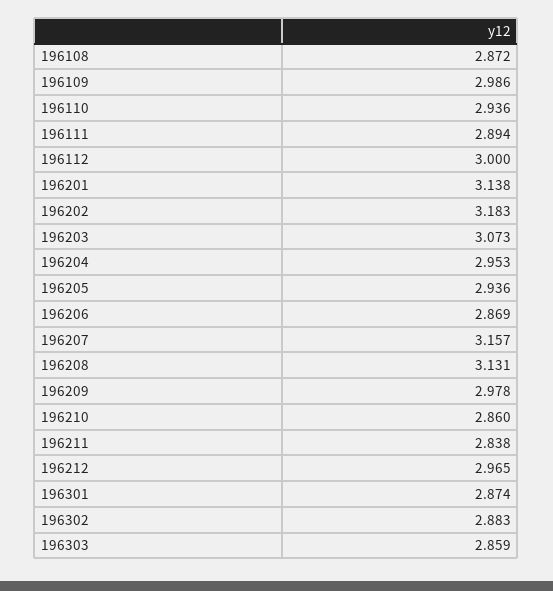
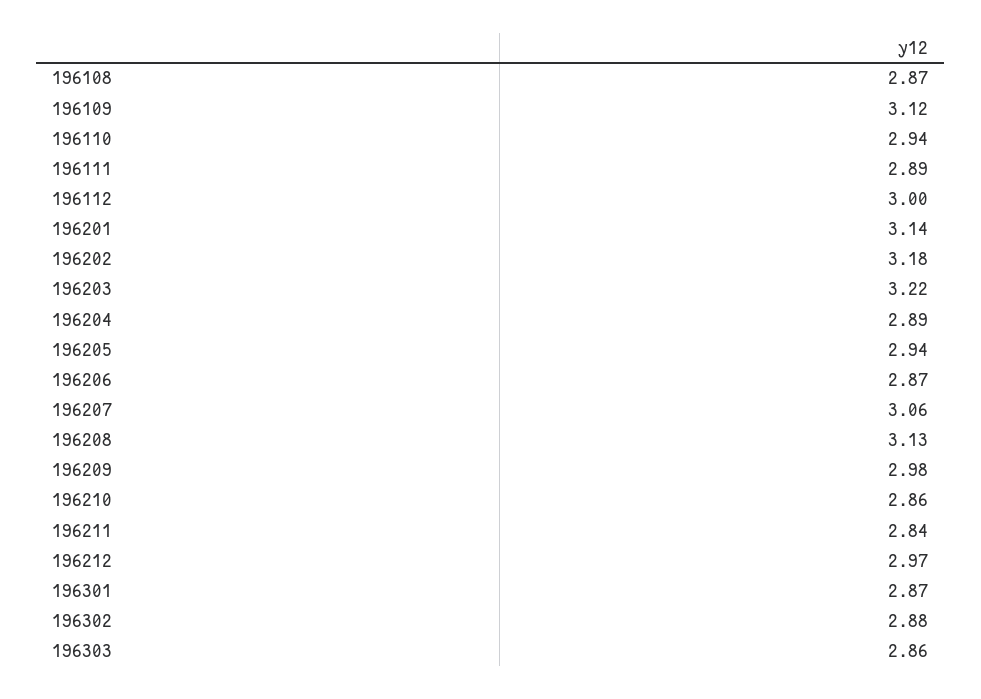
196109: 2.986 -> 3.12
196203: 3.073 -> 3.22
196204: 2.953 -> 2.89
196207: 3.157 -> 3.06

